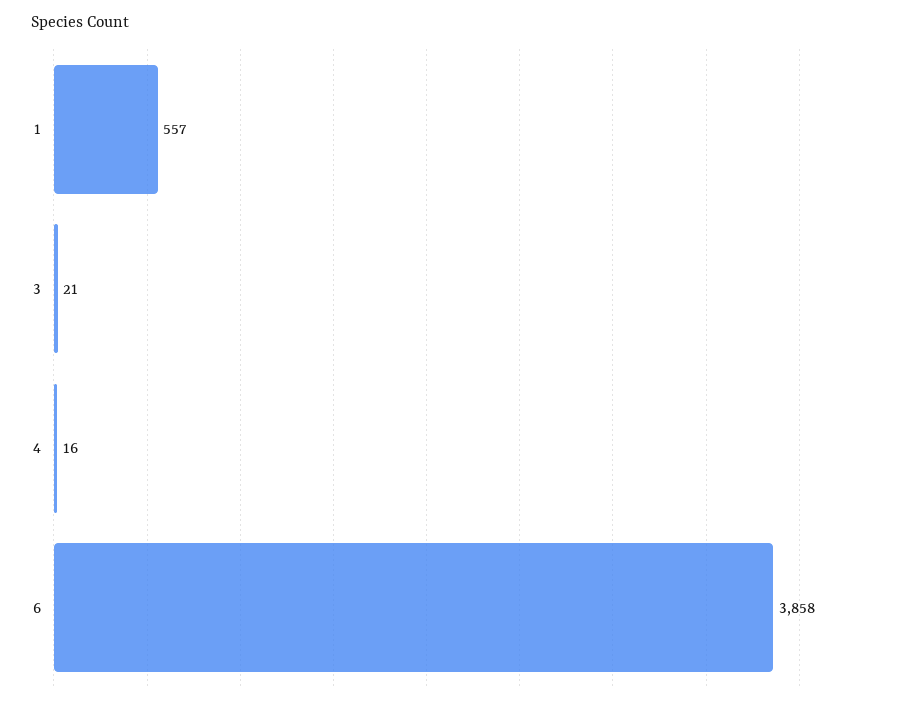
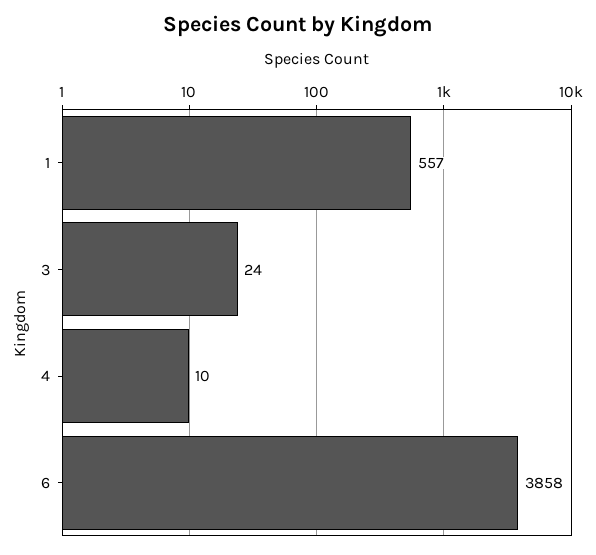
3: 21 -> 24
4: 16 -> 10

